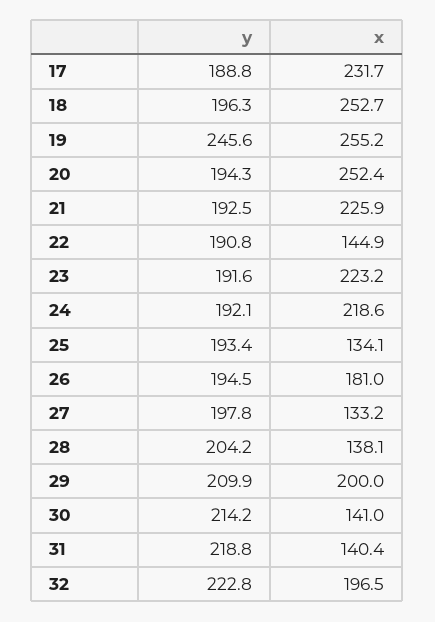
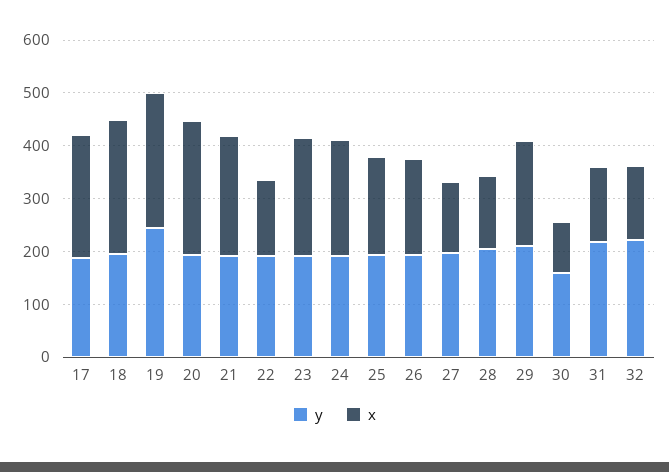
x, 25: 134.1 -> 180
y, 30: 214.2 -> 160
x, 30: 141 -> 100
x, 32: 196.5 -> 140

